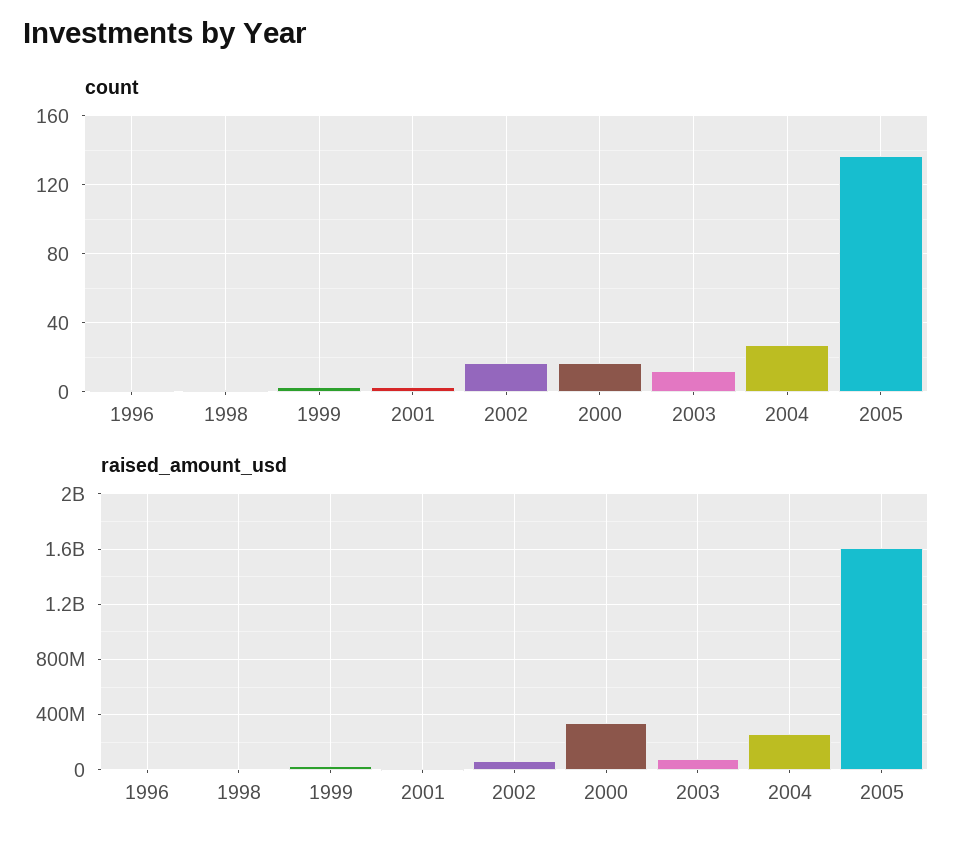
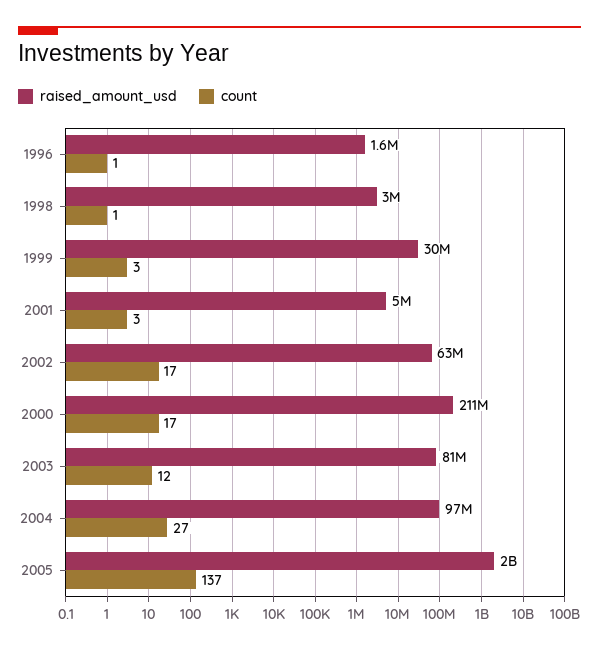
raised_amount_usd, 2000: 350000000 -> 211000000
raised_amount_usd, 2004: 250000000 -> 97000000
raised_amount_usd, 2005: 1600000000 -> 2000000000

